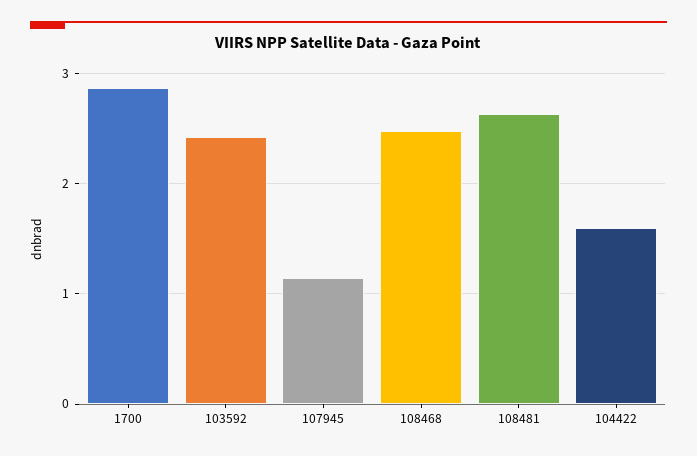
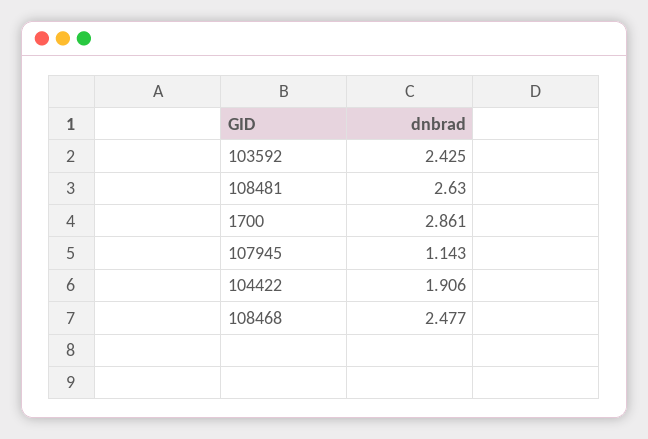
104422: 1.6 -> 1.906

